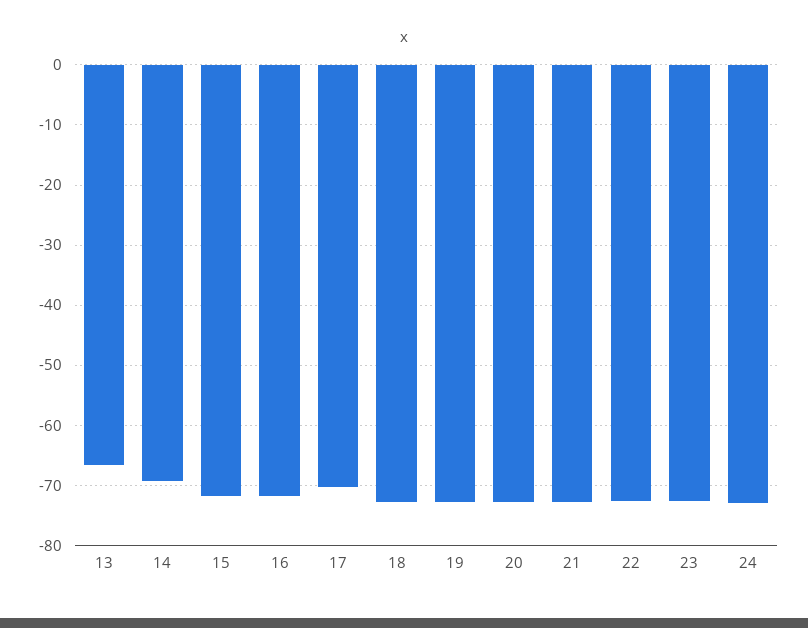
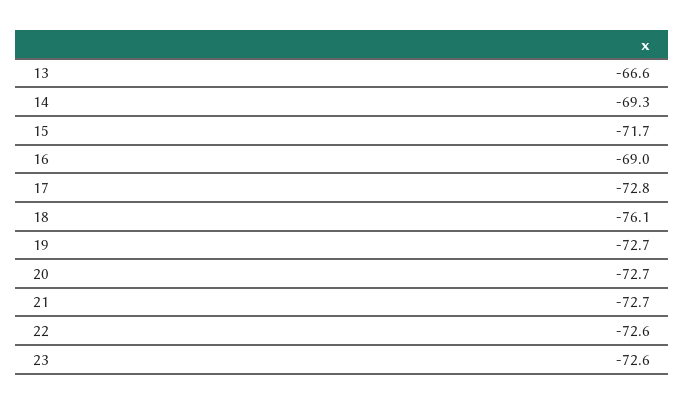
16: -72 -> -69
17: -70 -> -72.8
18: -73 -> -76.1
24: -73 -> none

